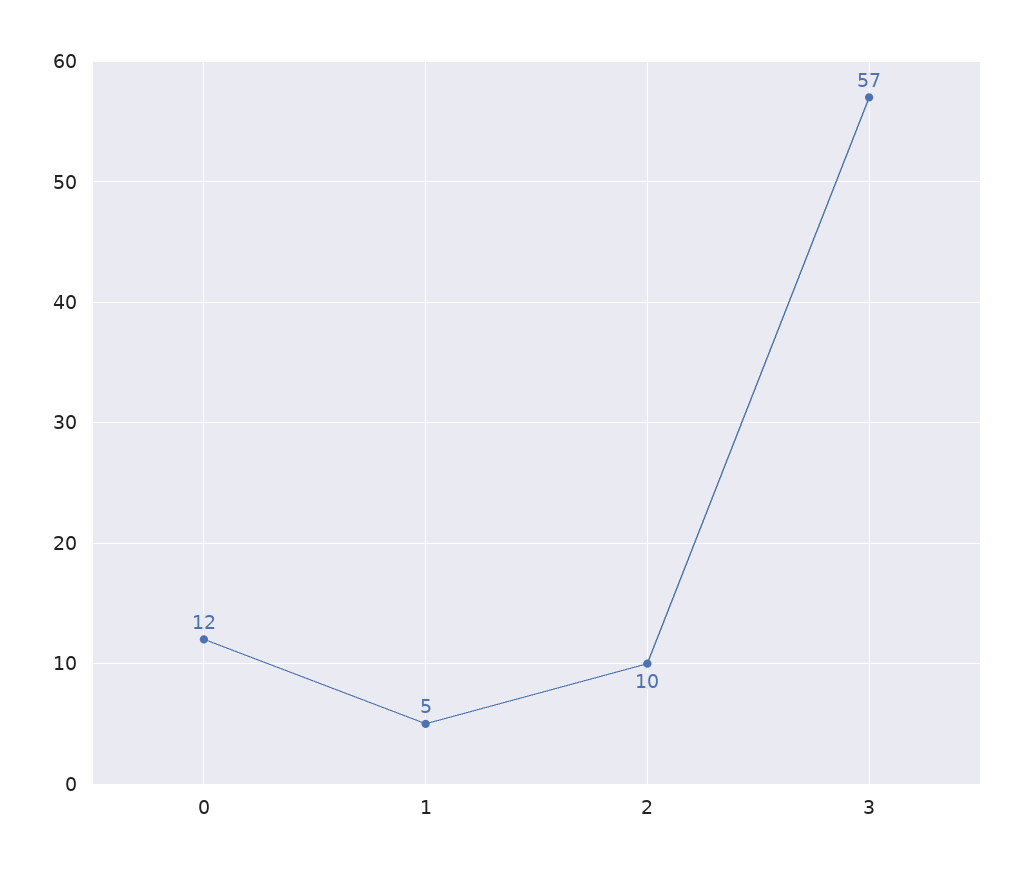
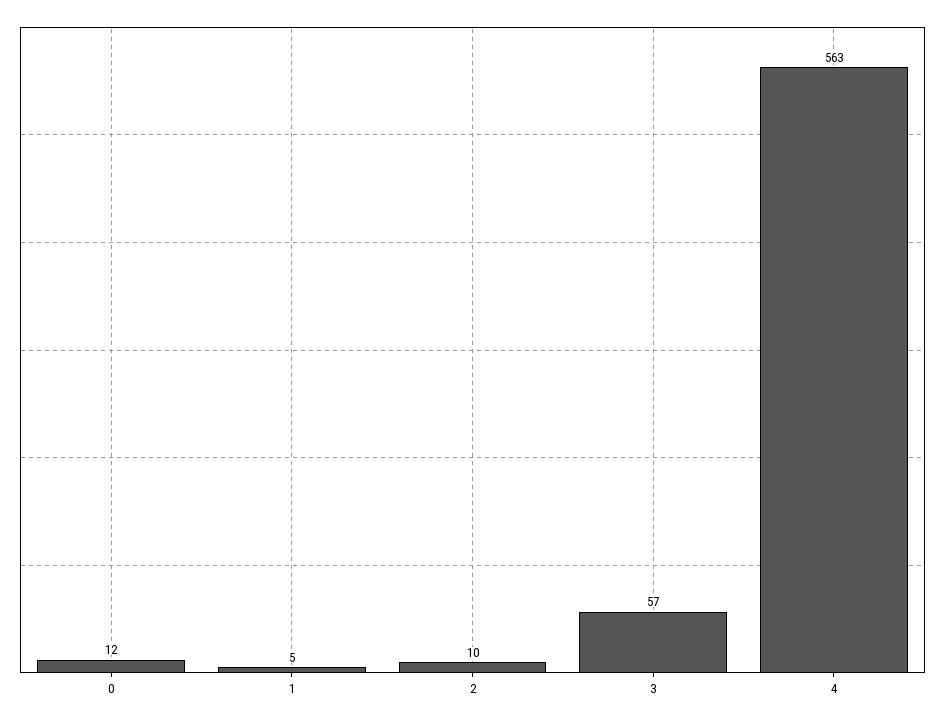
4: none -> 563

